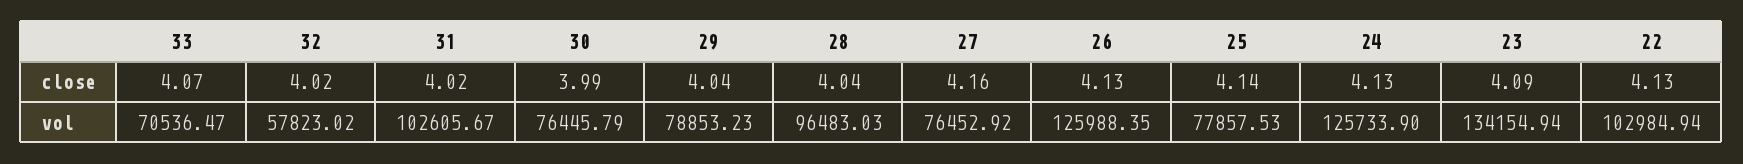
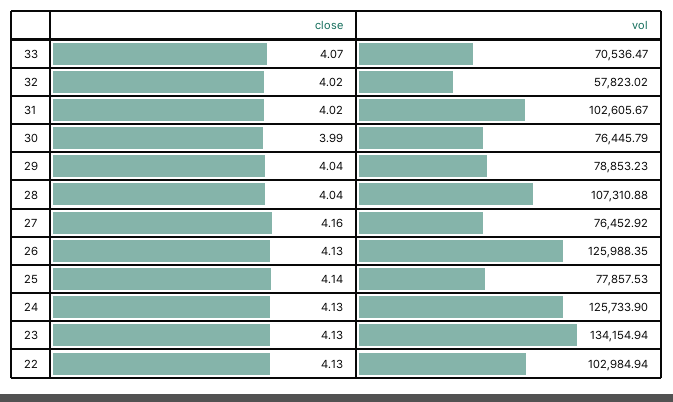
23, close: 4.09 -> 4.13
28, vol: 96483.03 -> 107310.88

